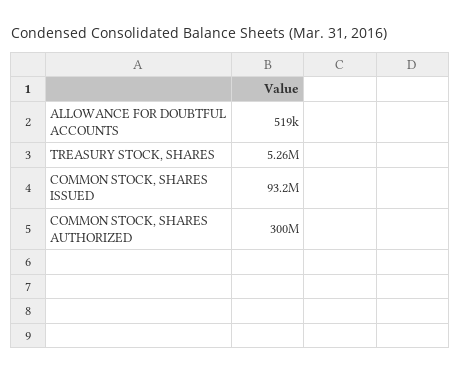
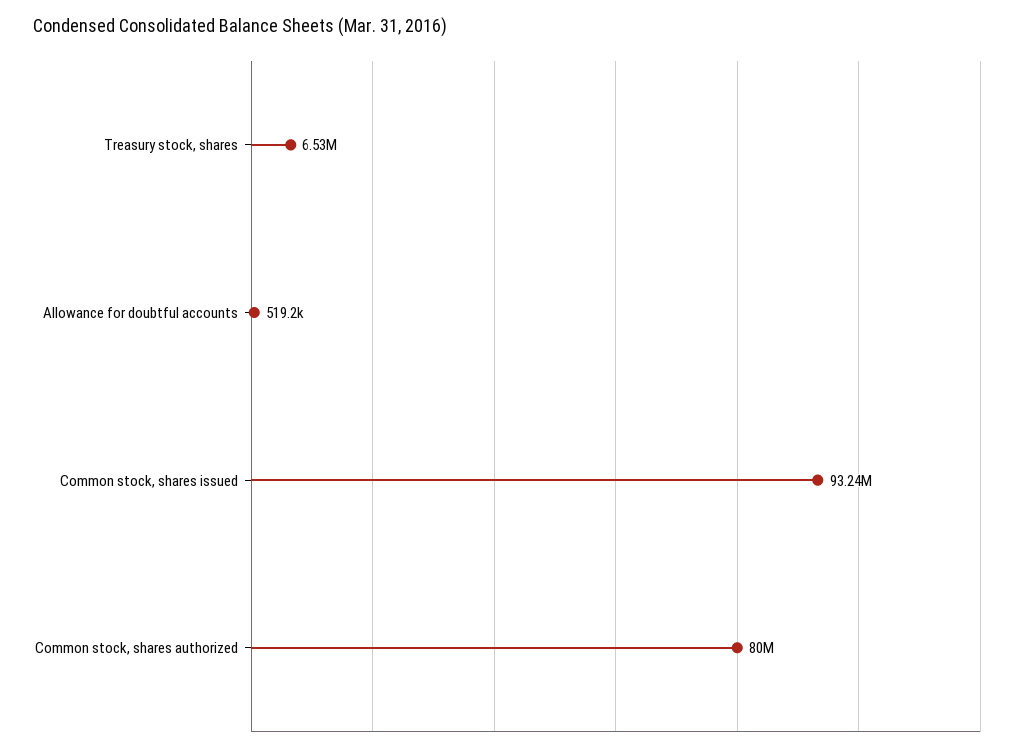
TREASURY STOCK, SHARES: 5260000 -> 6530000
COMMON STOCK, SHARES AUTHORIZED: 300000000 -> 80000000

